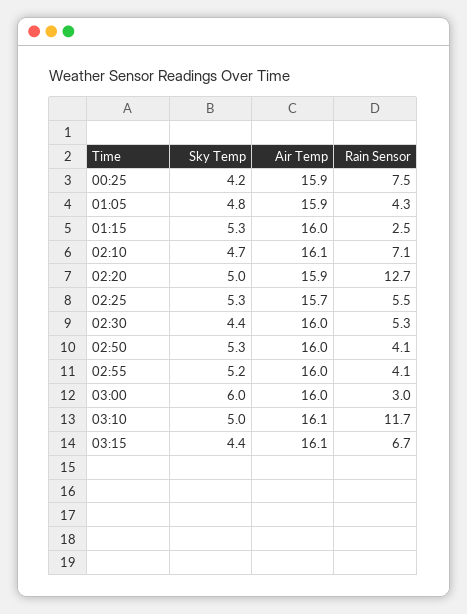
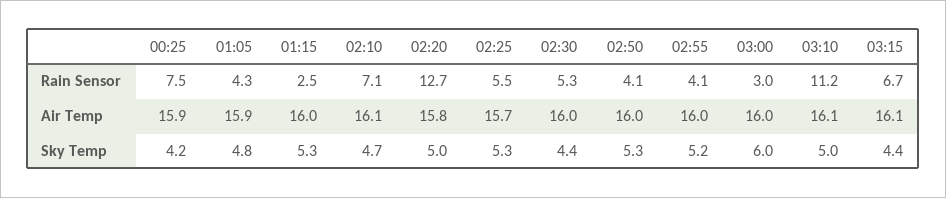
Air Temp, 02:20: 15.9 -> 15.8
Rain Sensor, 03:10: 11.7 -> 11.2

